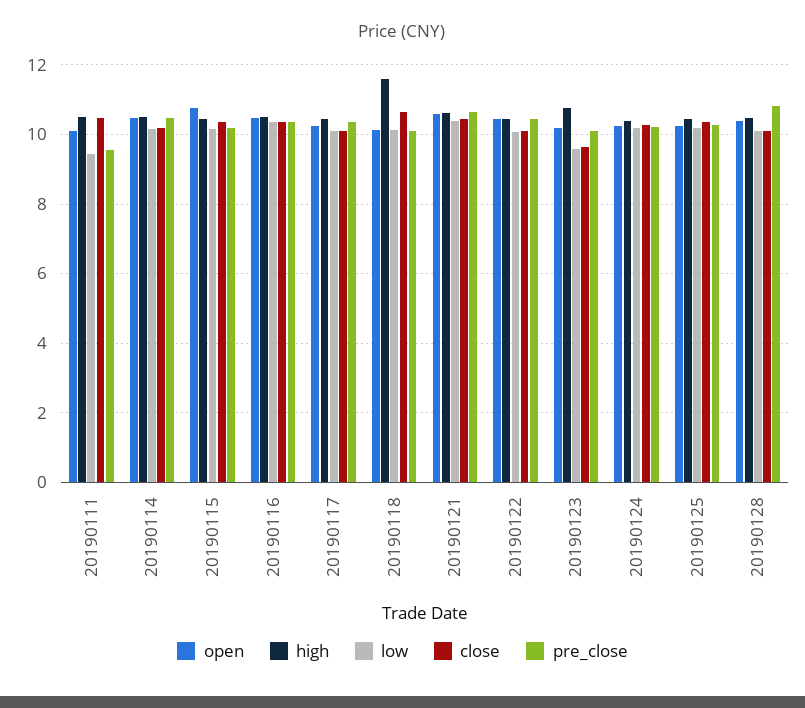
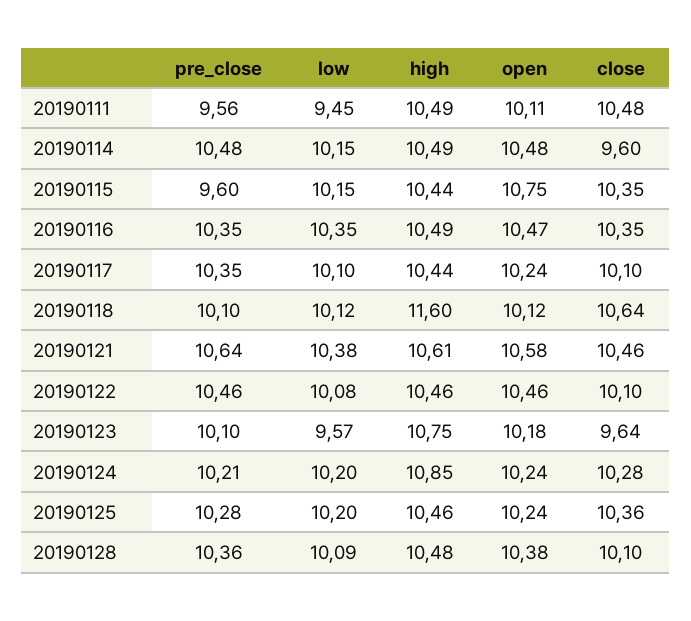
close, 20190114: 10.2 -> 9.6
pre_close, 20190115: 10.2 -> 9.6
high, 20190124: 10.4 -> 10.85
pre_close, 20190128: 10.8 -> 10.36

